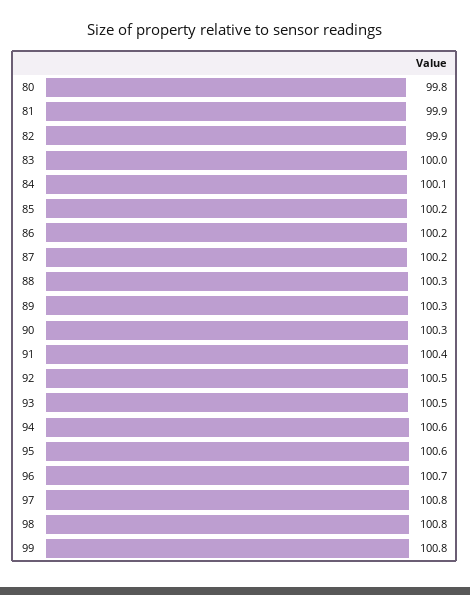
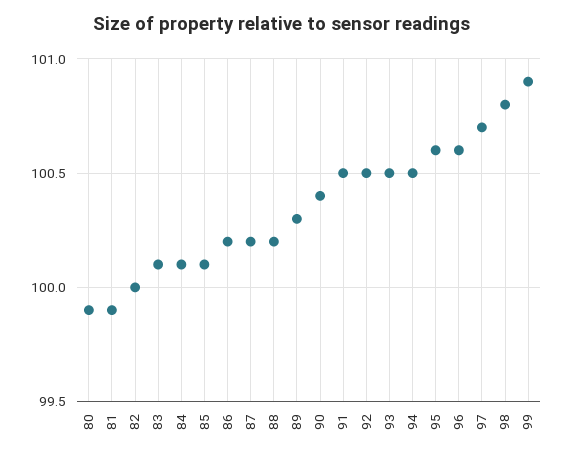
80: 99.8 -> 99.9
82: 99.9 -> 100
83: 100 -> 100.1
85: 100.2 -> 100.1
88: 100.3 -> 100.2
90: 100.3 -> 100.4
91: 100.4 -> 100.5
94: 100.6 -> 100.5
96: 100.7 -> 100.6
97: 100.8 -> 100.7
99: 100.8 -> 100.9

